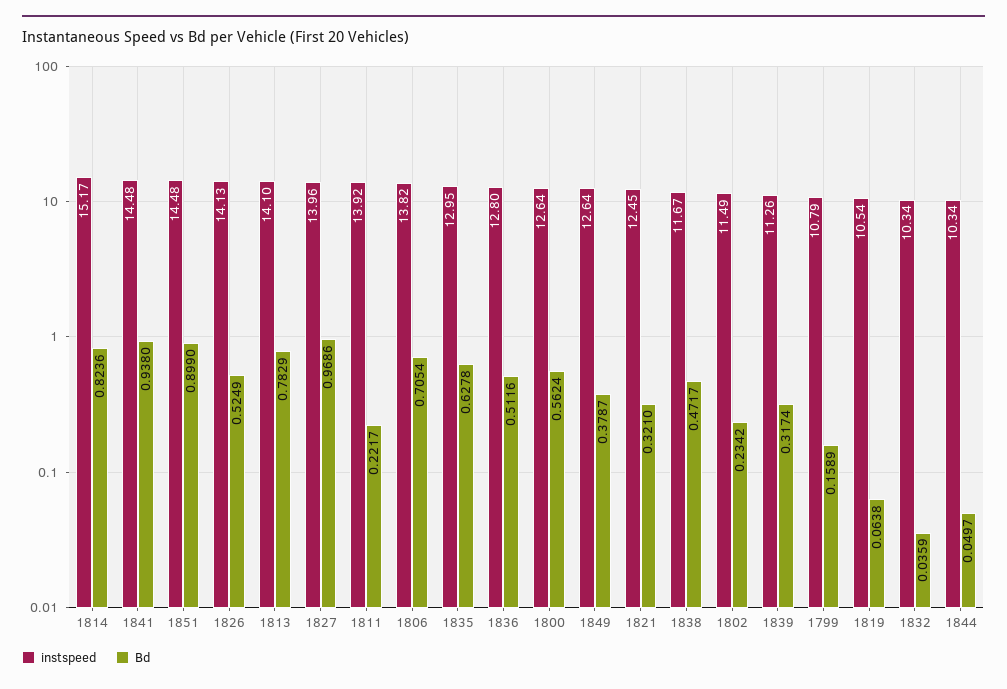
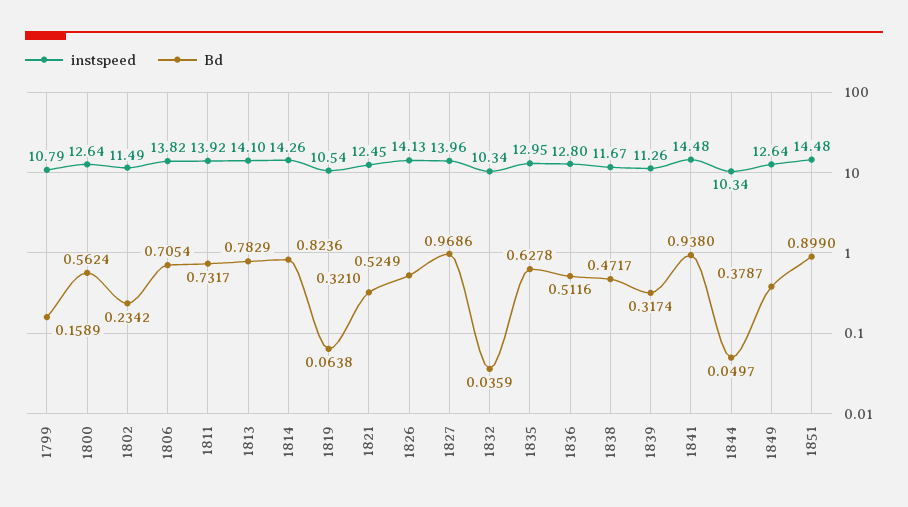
instspeed, 1814: 15.17 -> 14.26
Bd, 1811: 0.2217 -> 0.7317

